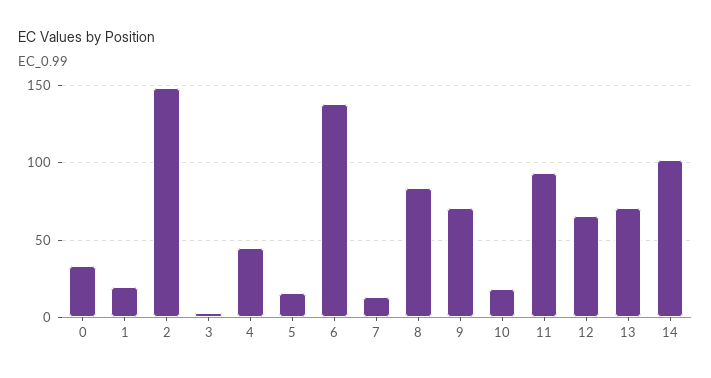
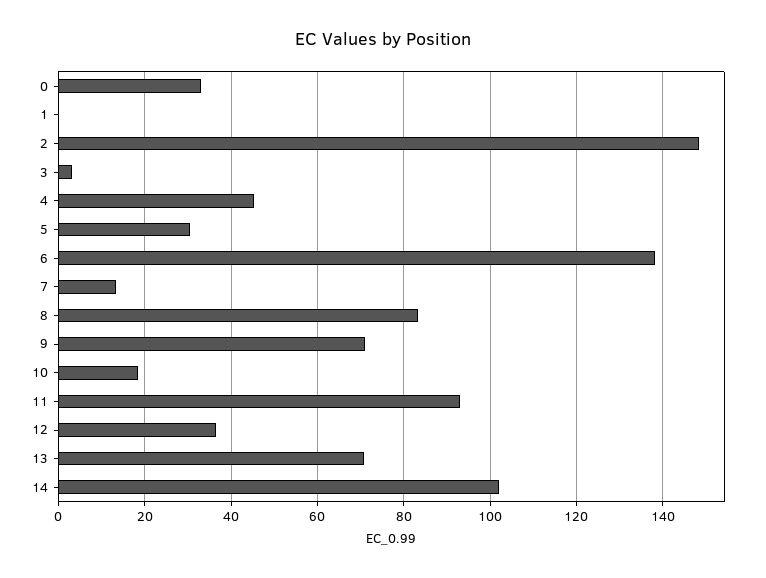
1: 20 -> 0
5: 15 -> 30
12: 65 -> 36

